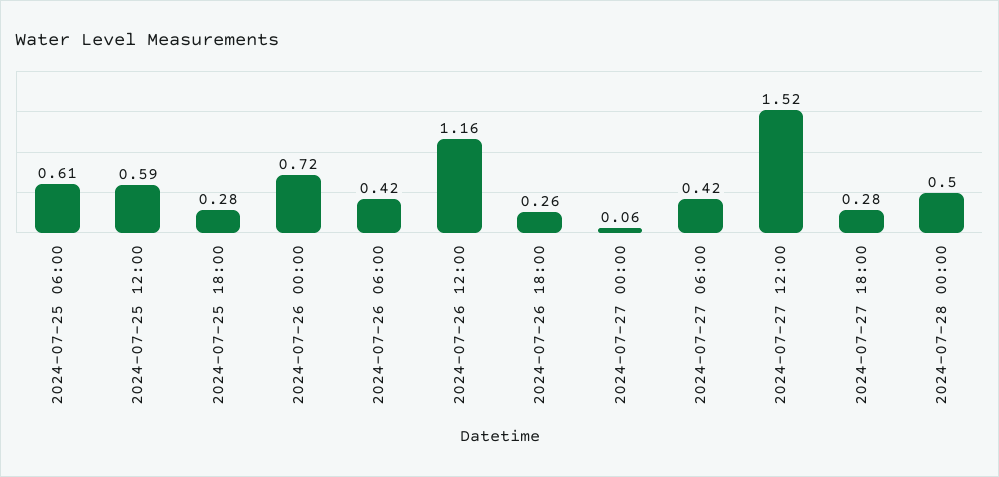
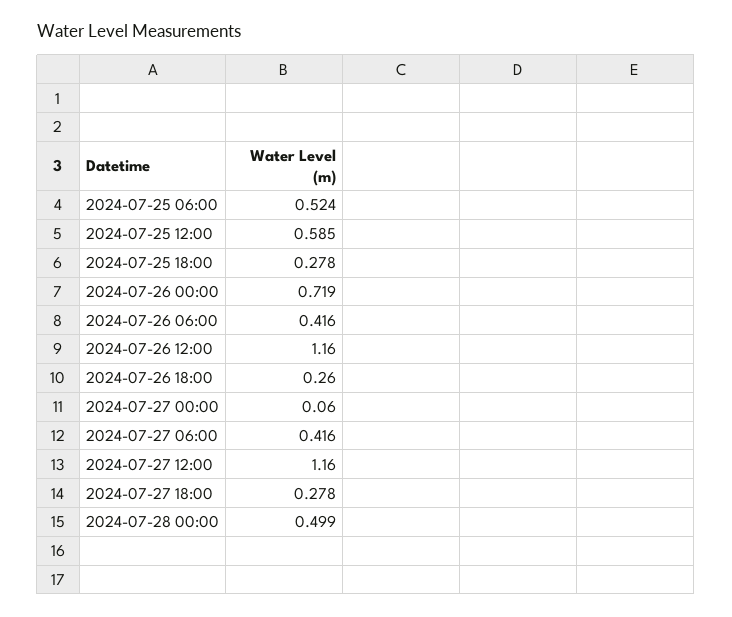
2024-07-25 06:00: 0.61 -> 0.524
2024-07-27 12:00: 1.52 -> 1.16

